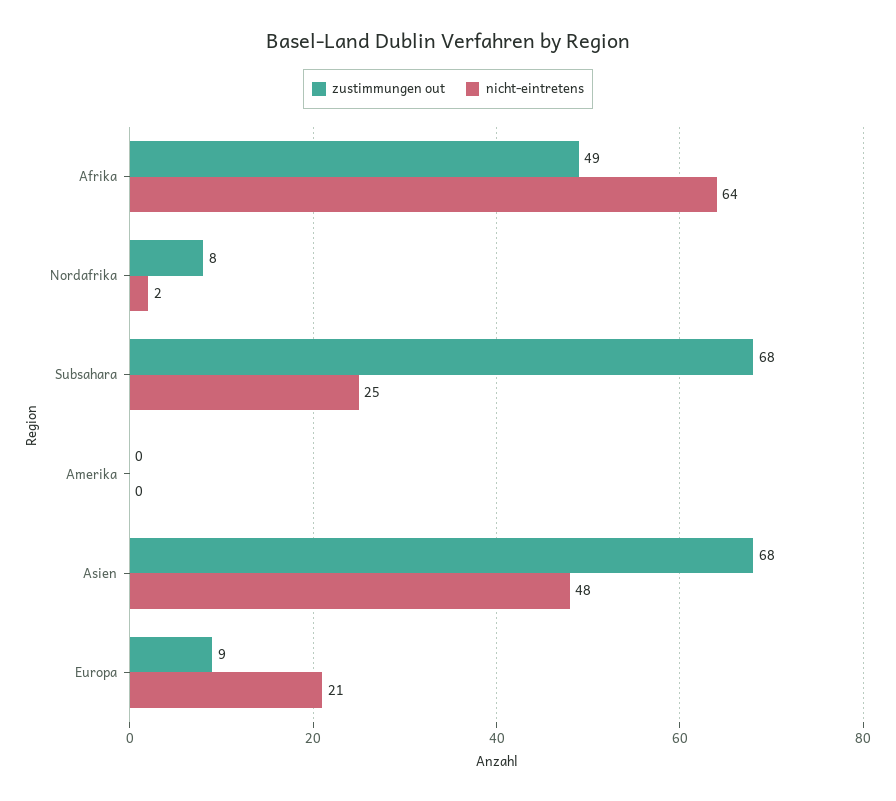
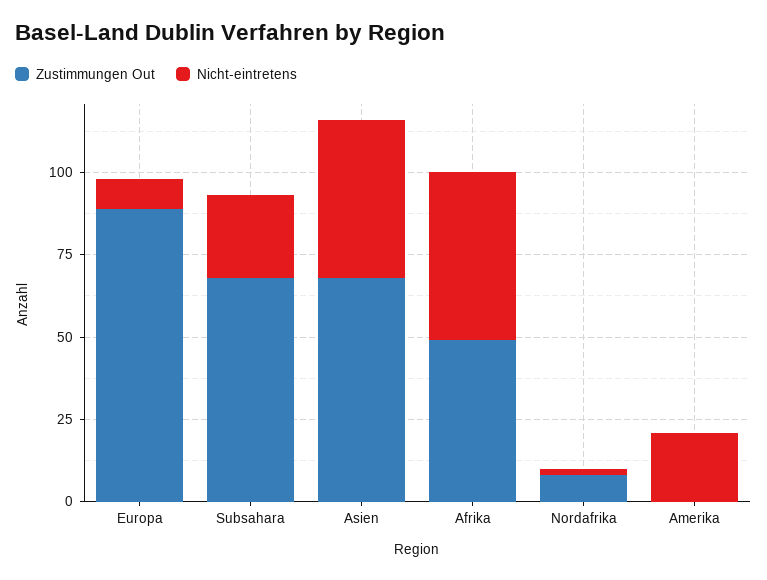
nicht-eintretens, Afrika: 64 -> 50
nicht-eintretens, Amerika: 0 -> 20
zustimmungen out, Europa: 9 -> 90
nicht-eintretens, Europa: 21 -> 10

